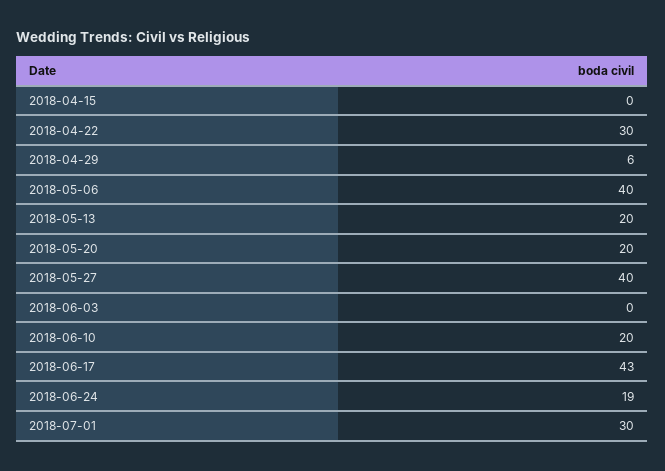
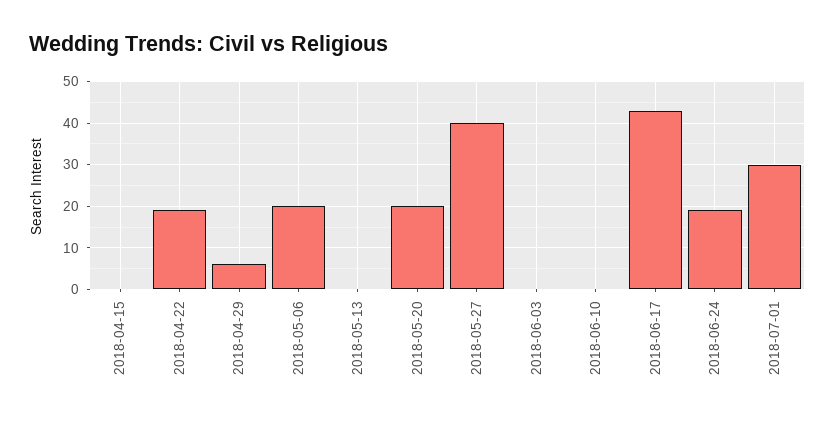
2018-04-22: 30 -> 20
2018-05-06: 40 -> 20
2018-05-13: 20 -> 0
2018-06-10: 20 -> 0

